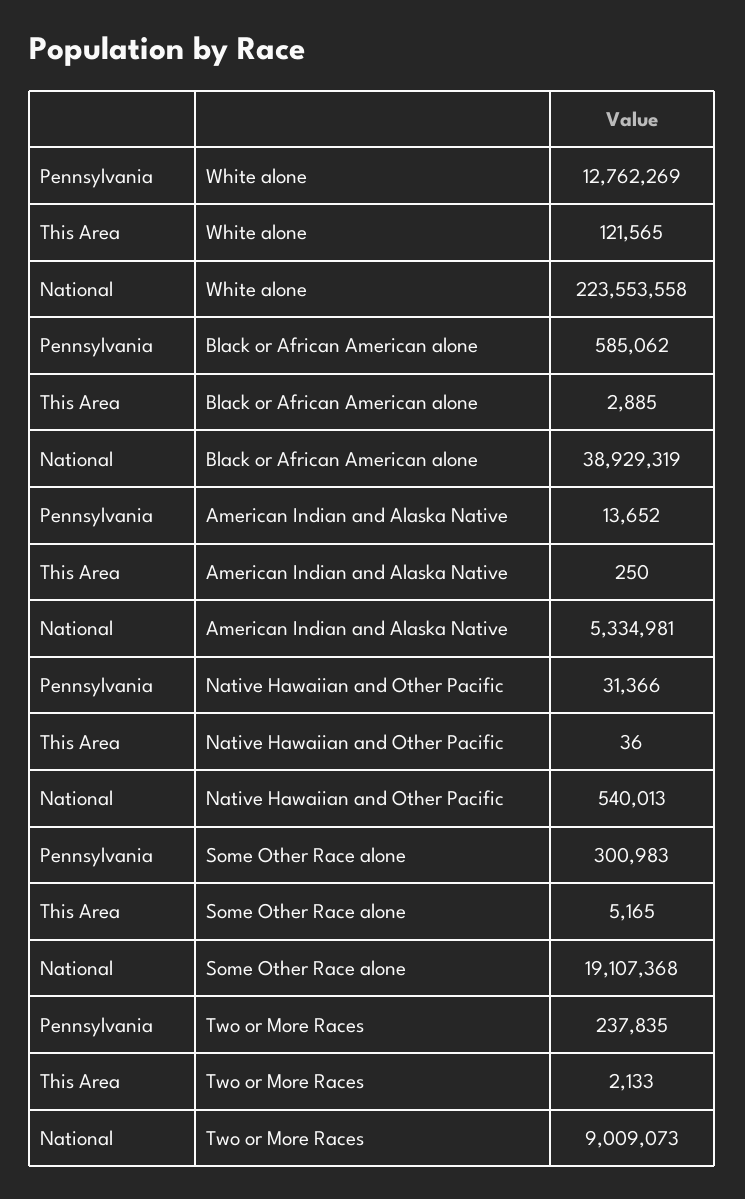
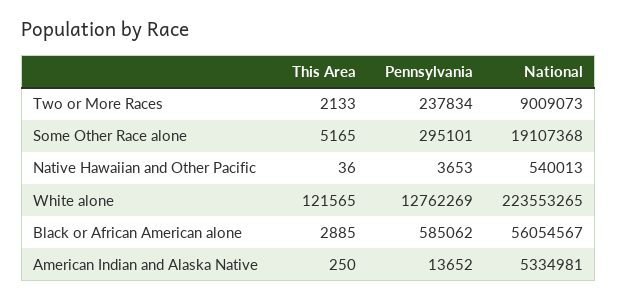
National, White alone: 223553558 -> 223553265
National, Black or African American alone: 38929319 -> 56054567
Pennsylvania, Native Hawaiian and Other Pacific: 31366 -> 3653
Pennsylvania, Some Other Race alone: 300983 -> 295101
Pennsylvania, Two or More Races: 237835 -> 237834

